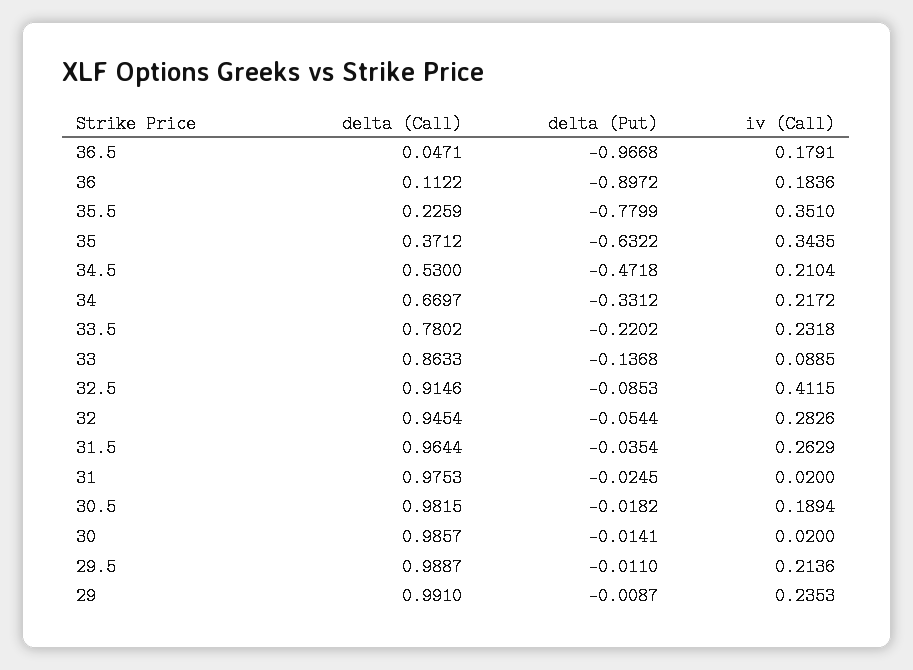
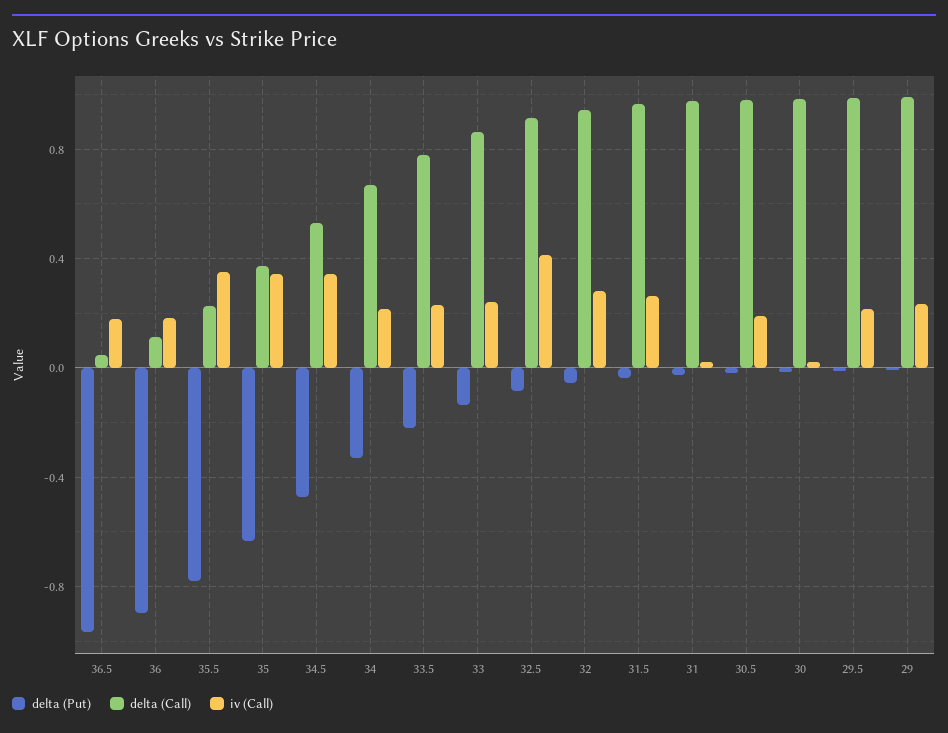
iv (Call), 34.5: 0.2104 -> 0.35
iv (Call), 33: 0.0885 -> 0.25

